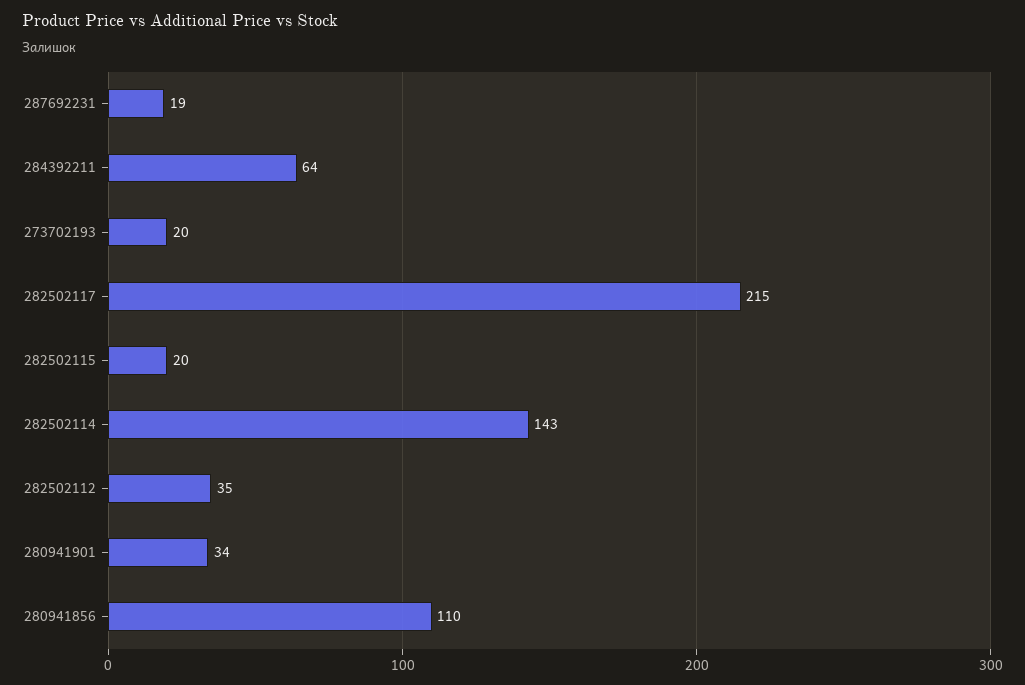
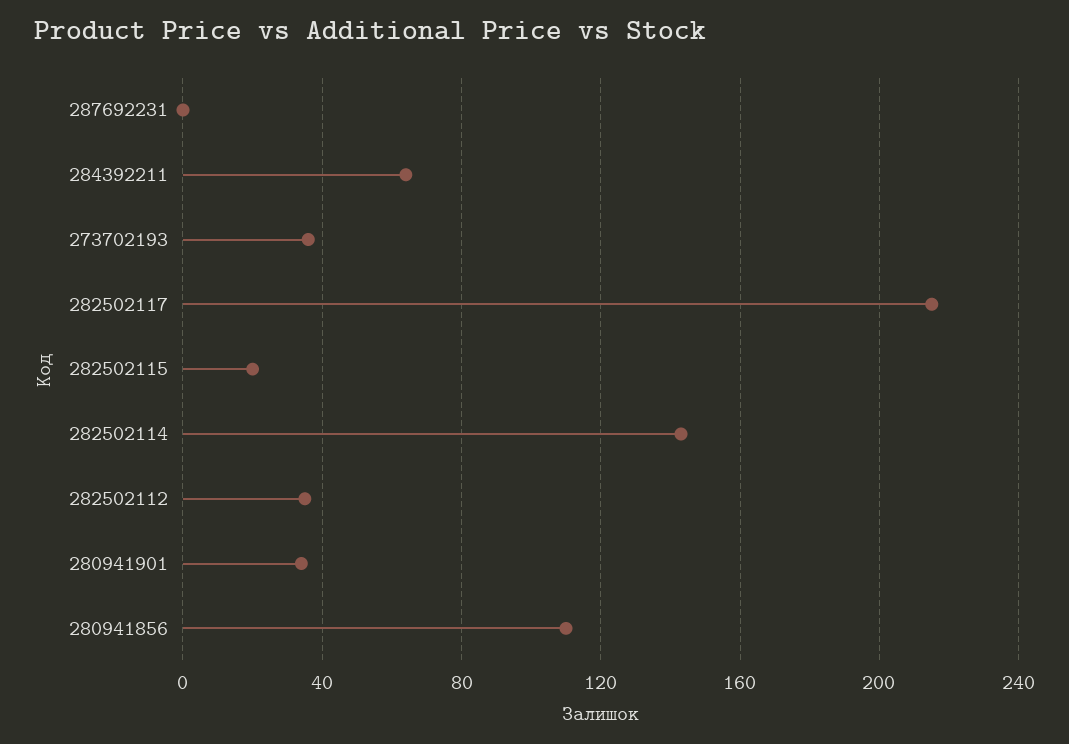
287692231: 19 -> 0
273702193: 20 -> 35

